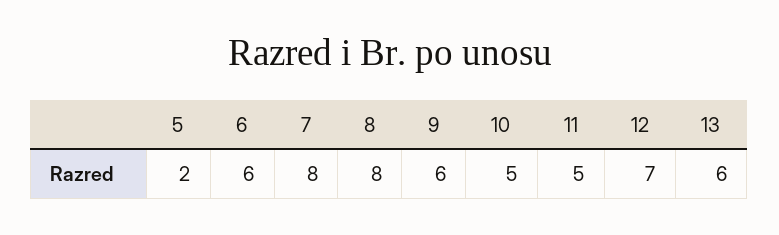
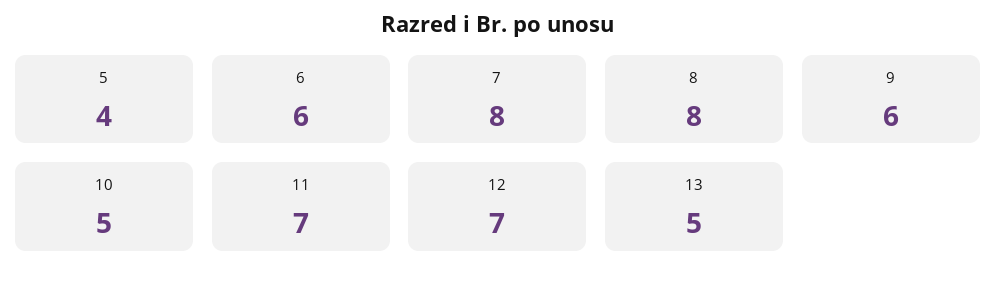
5: 2 -> 4
11: 5 -> 7
13: 6 -> 5

